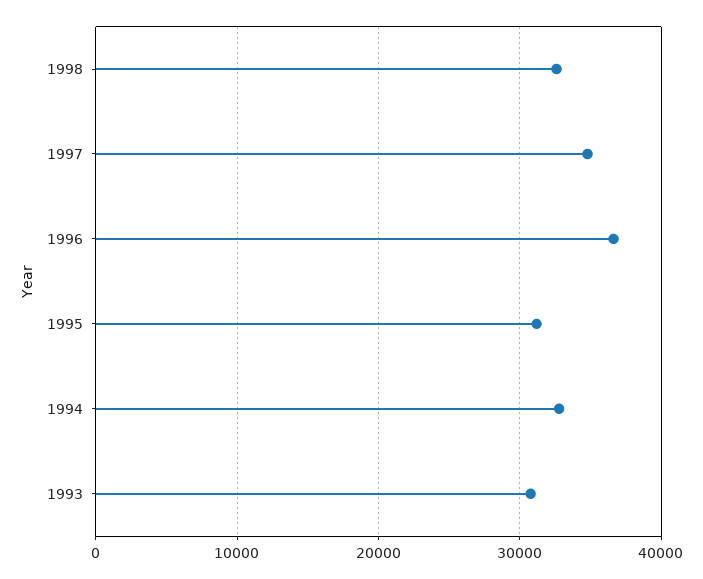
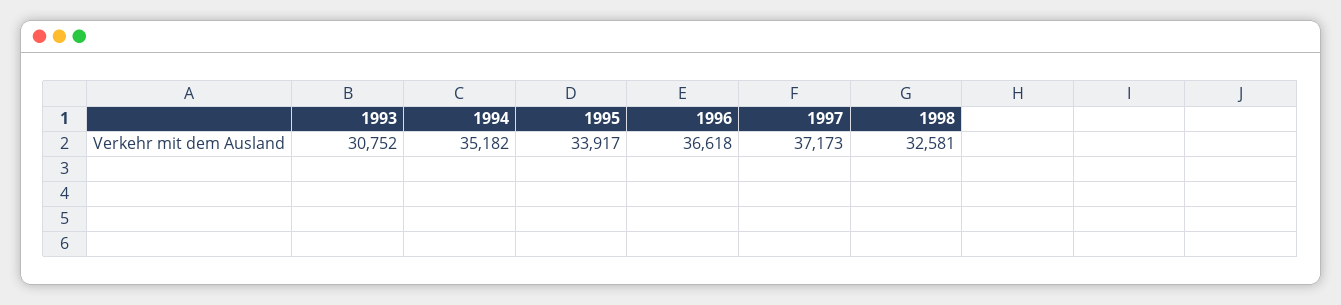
1997: 35000 -> 37173
1995: 31000 -> 33917
1994: 33000 -> 35182

